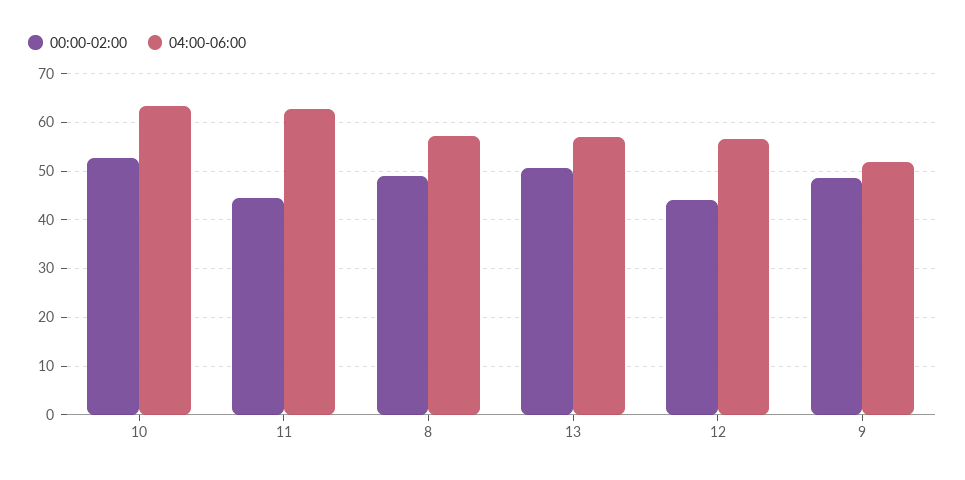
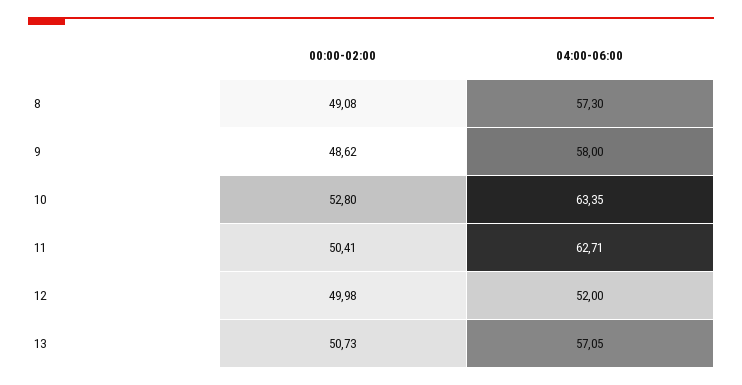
00:00-02:00, 11: 44 -> 50.41
00:00-02:00, 12: 44 -> 49.98
04:00-06:00, 12: 56 -> 52
04:00-06:00, 9: 52 -> 58

